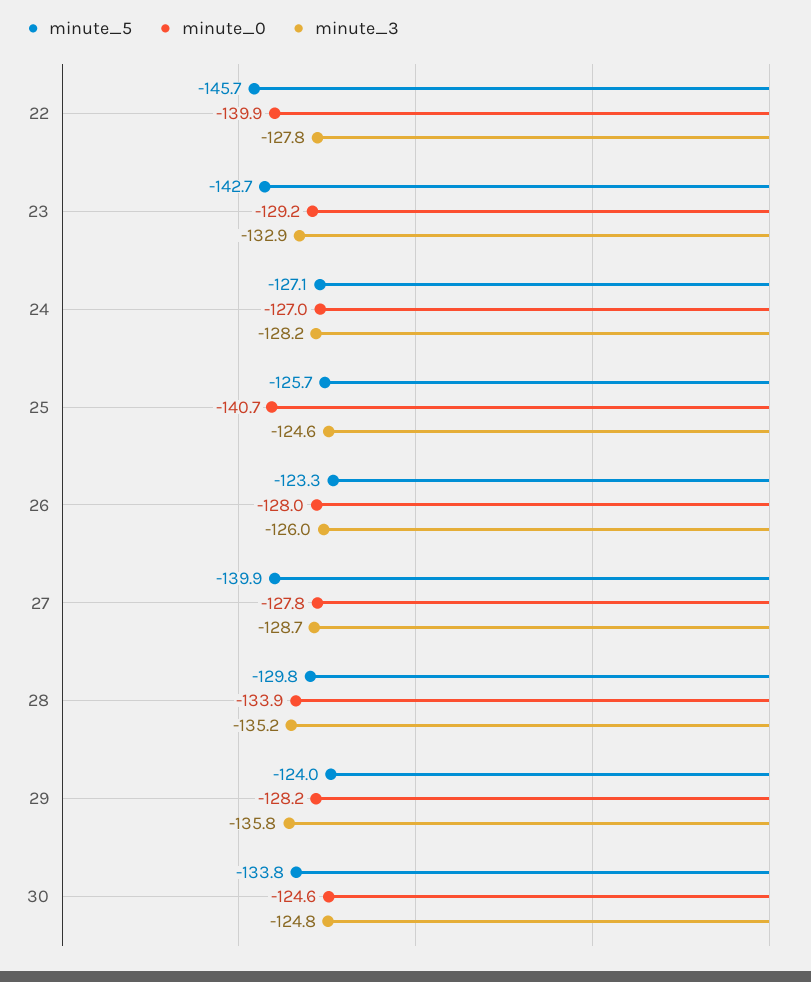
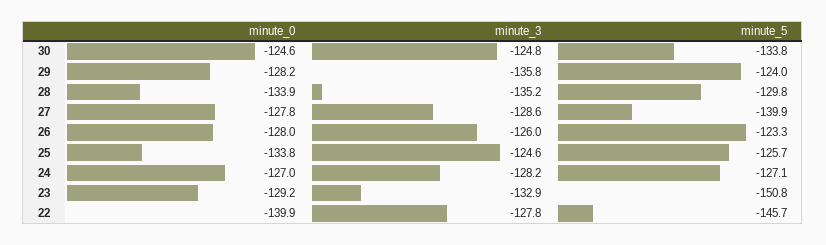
minute_5, 23: -142.7 -> -150.8
minute_0, 25: -140.7 -> -133.8
minute_3, 27: -128.7 -> -128.6

